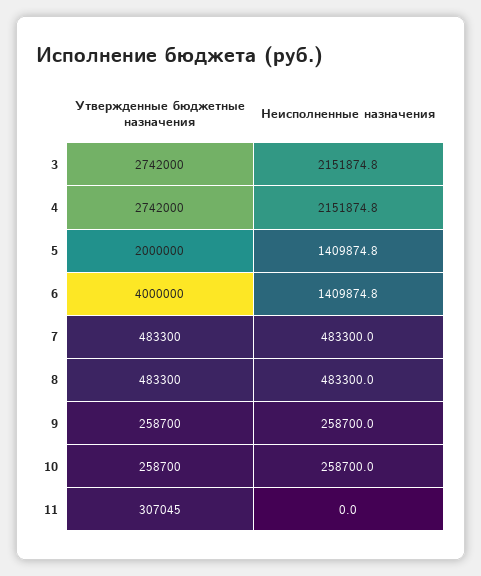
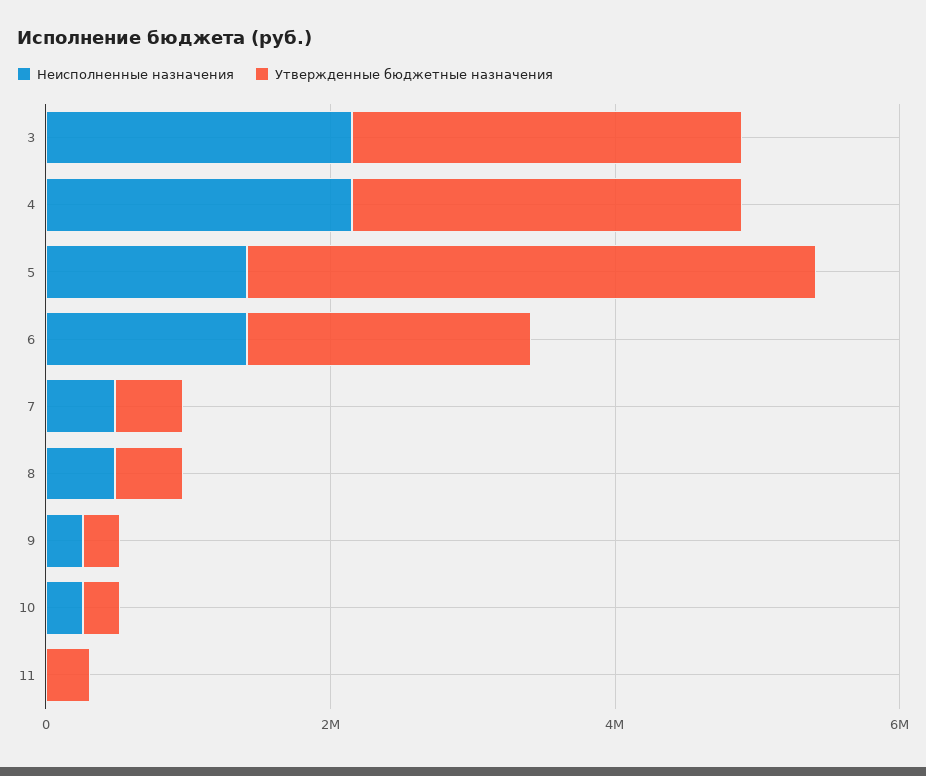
Утвержденные бюджетные назначения, 5: 2000000 -> 4000000
Утвержденные бюджетные назначения, 6: 4000000 -> 2000000

